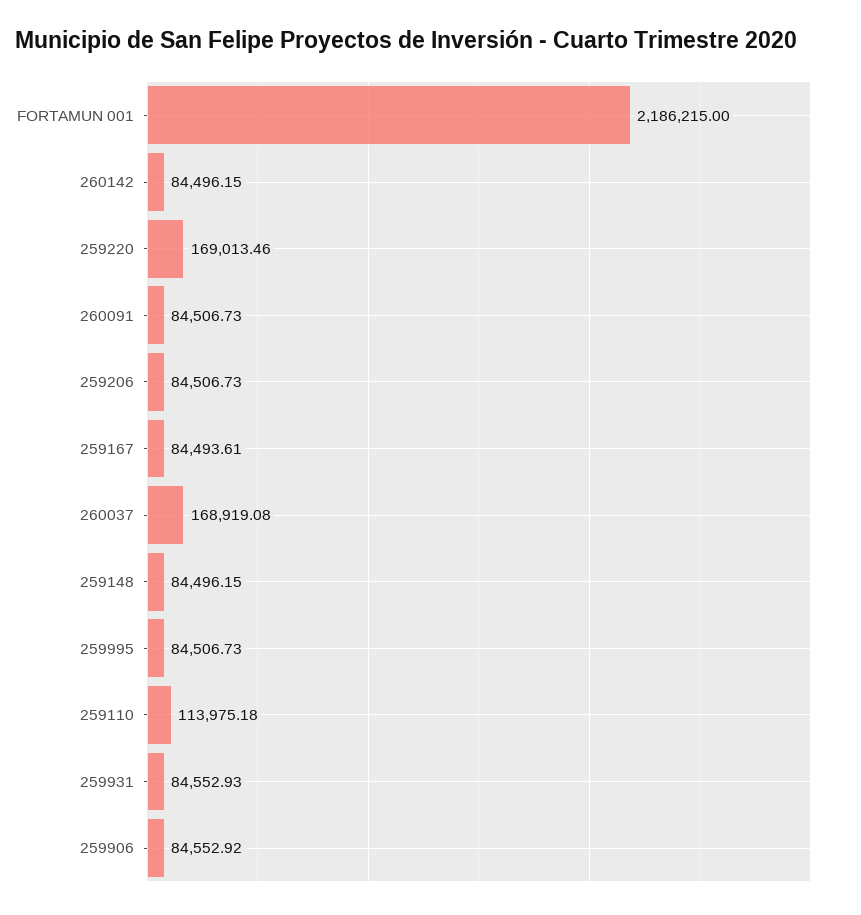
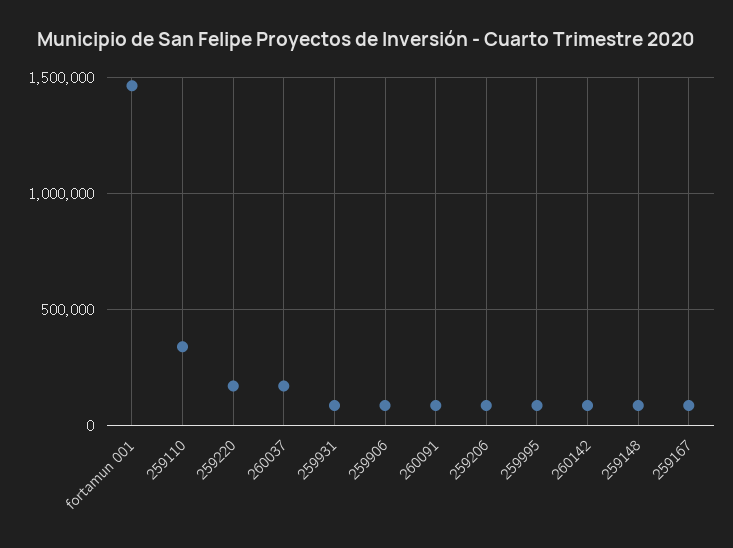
FORTAMUN 001: 2186215 -> 1450000
259110: 113975.18 -> 350000

